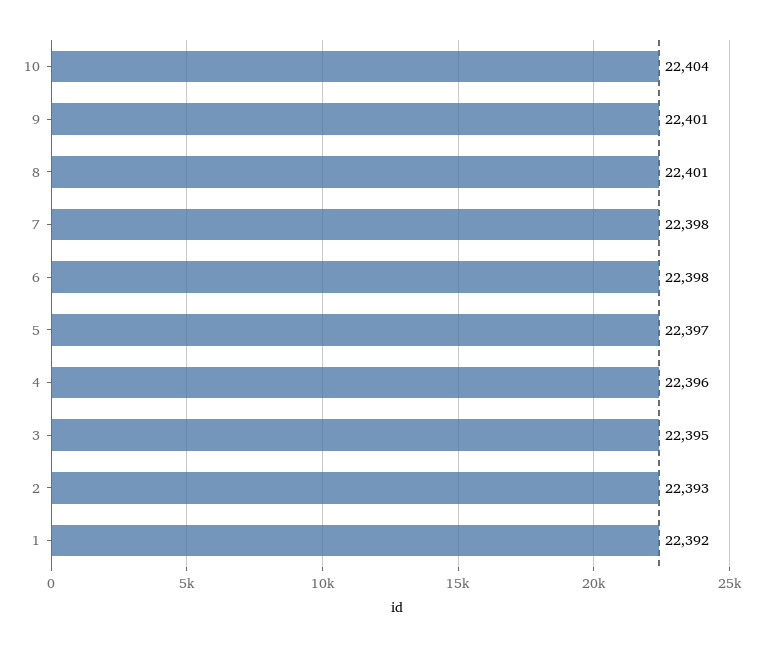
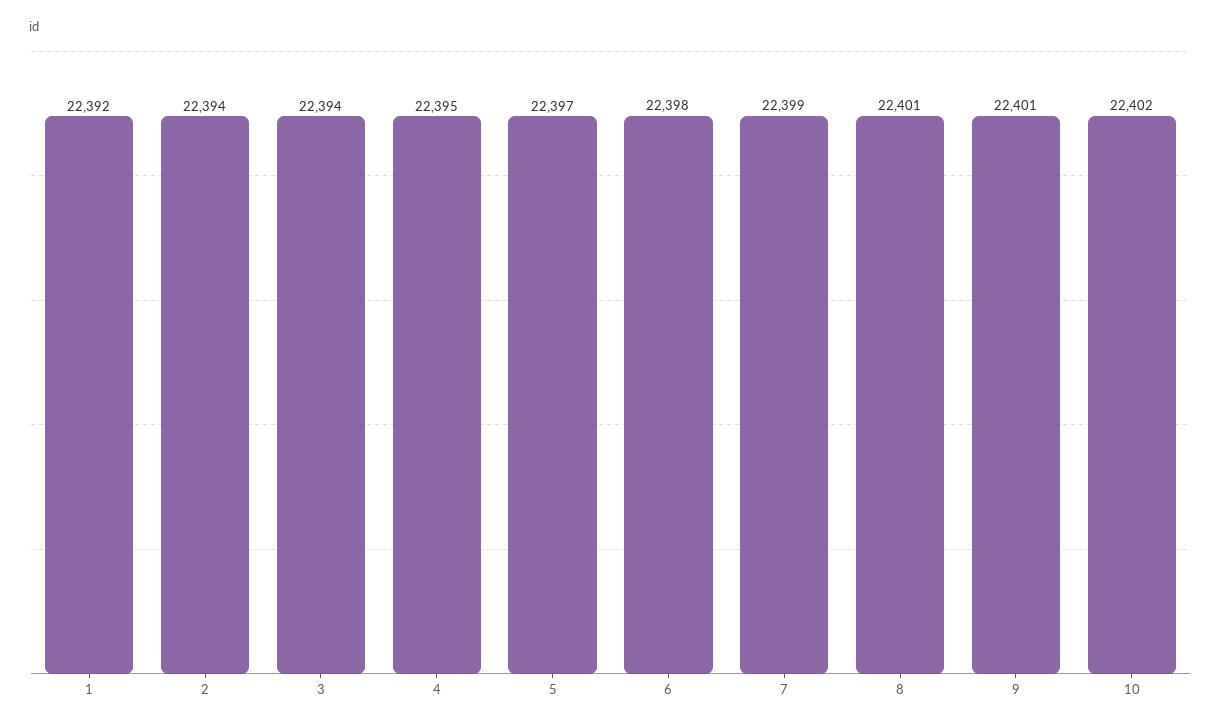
10: 22404 -> 22402
7: 22398 -> 22399
4: 22396 -> 22395
3: 22395 -> 22394
2: 22393 -> 22394

